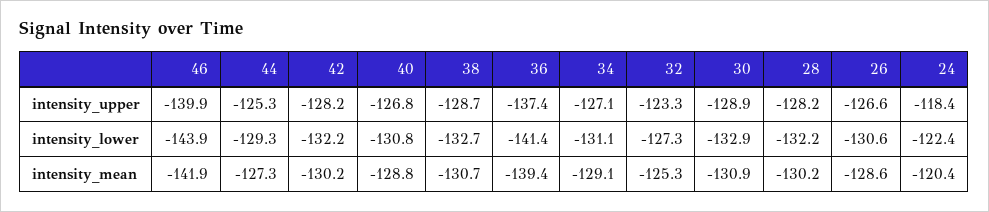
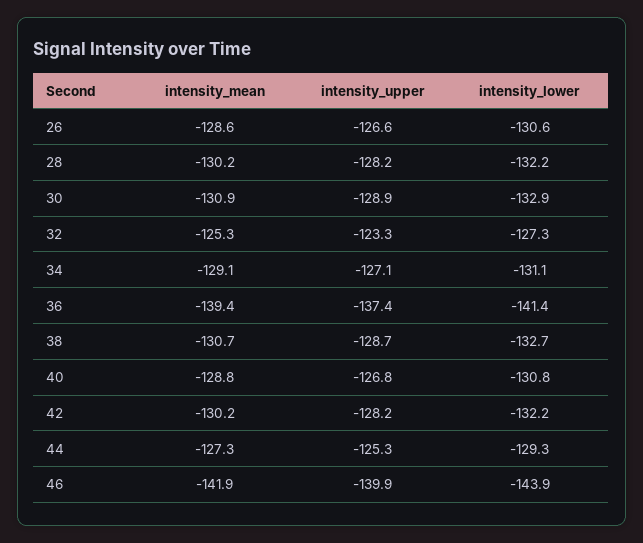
24, intensity_upper: -118.4 -> none
24, intensity_lower: -122.4 -> none
24, intensity_mean: -120.4 -> none

